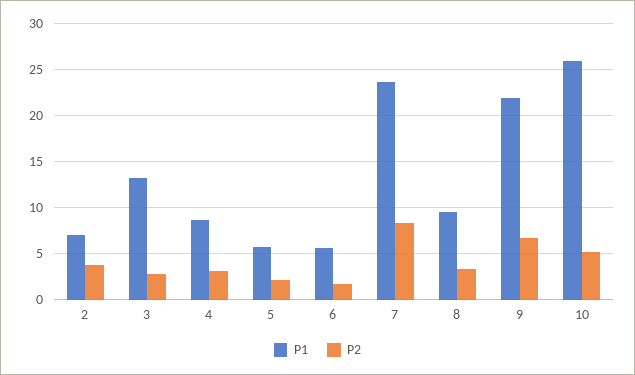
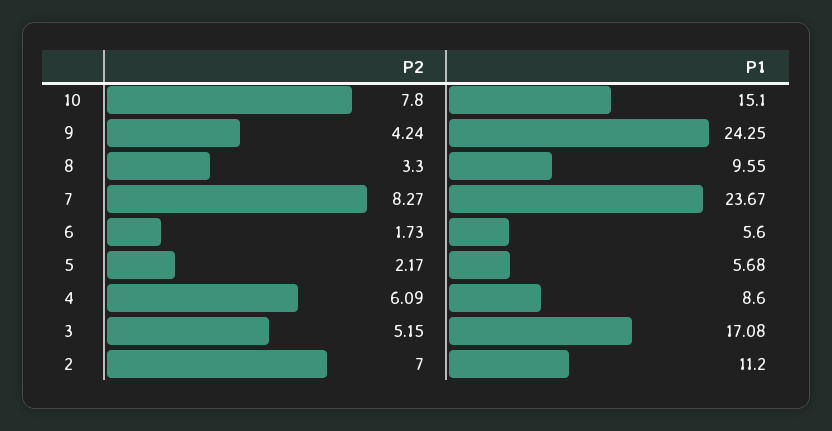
P1, 2: 7 -> 11.2
P2, 2: 4 -> 7
P1, 3: 13 -> 17.08
P2, 3: 3 -> 5.15
P2, 4: 3 -> 6.09
P1, 9: 22 -> 24.25
P2, 9: 7 -> 4.24
P1, 10: 26 -> 15.1
P2, 10: 5 -> 7.8

